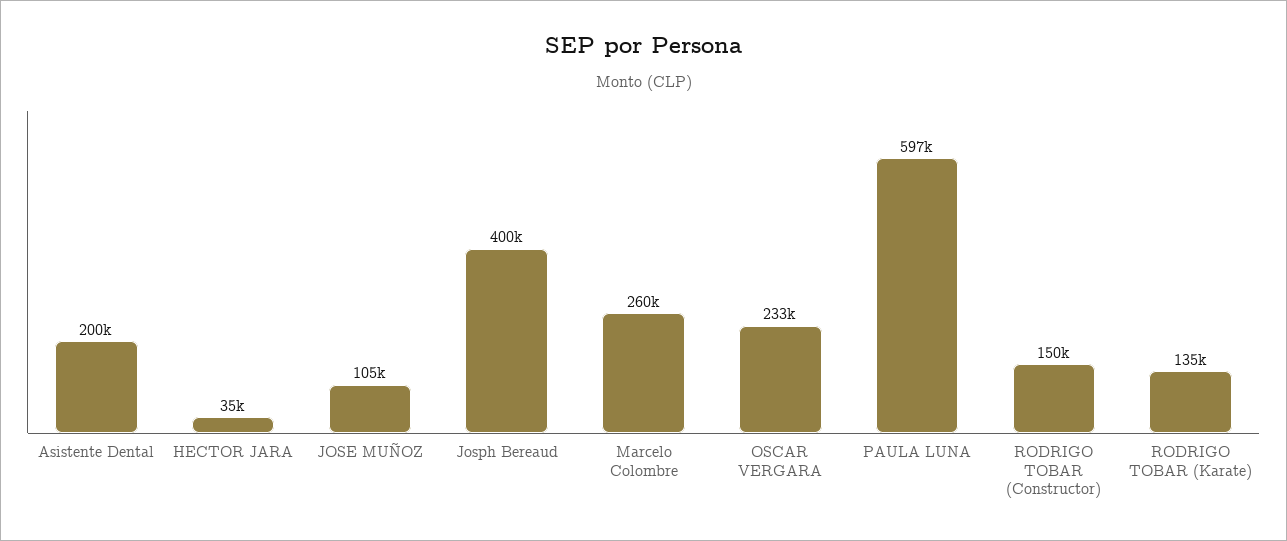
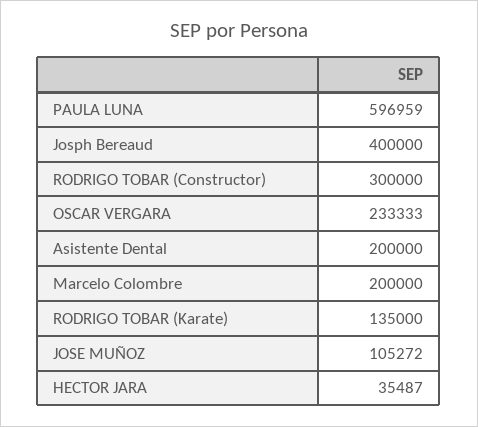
Marcelo Colombre: 260000 -> 200000
RODRIGO TOBAR (Constructor): 150000 -> 300000

